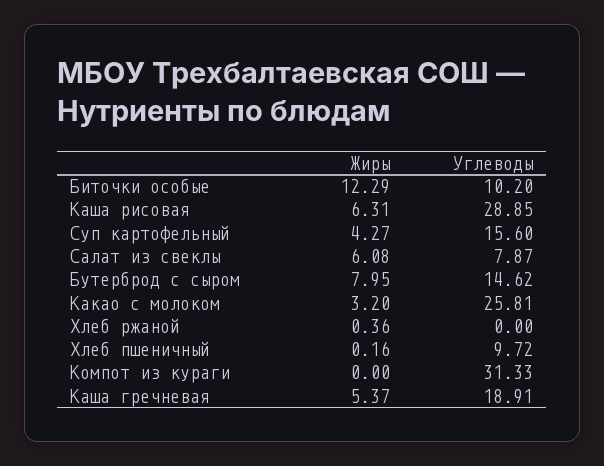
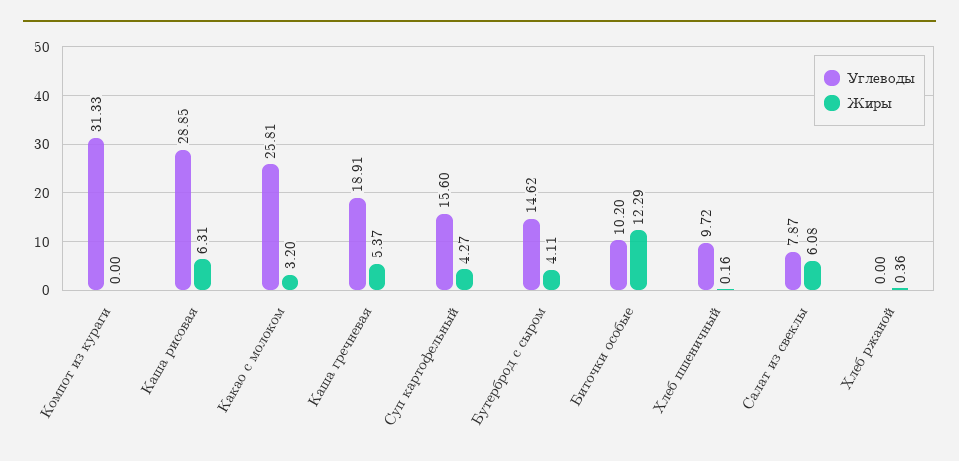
Жиры, Бутерброд с сыром: 7.95 -> 4.11

